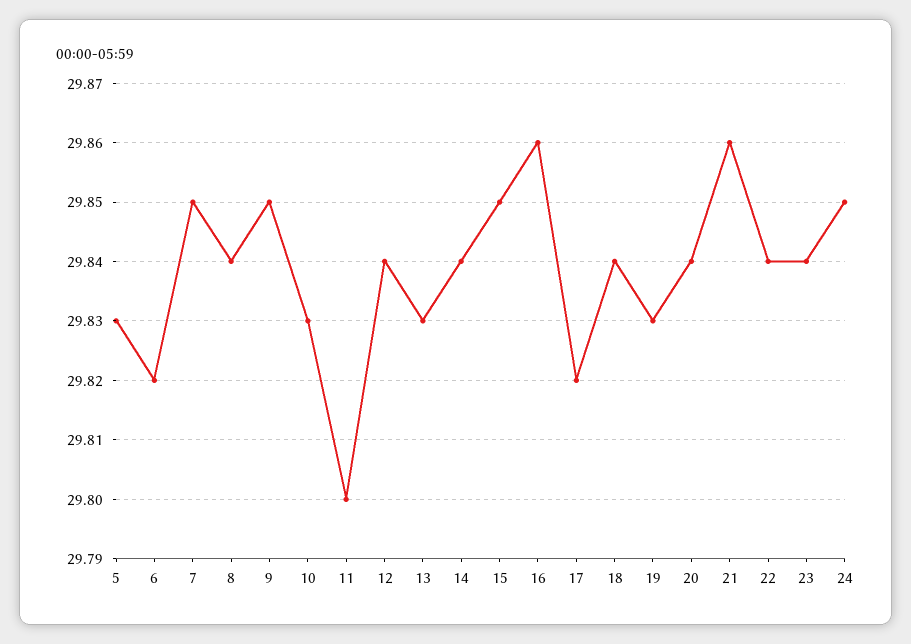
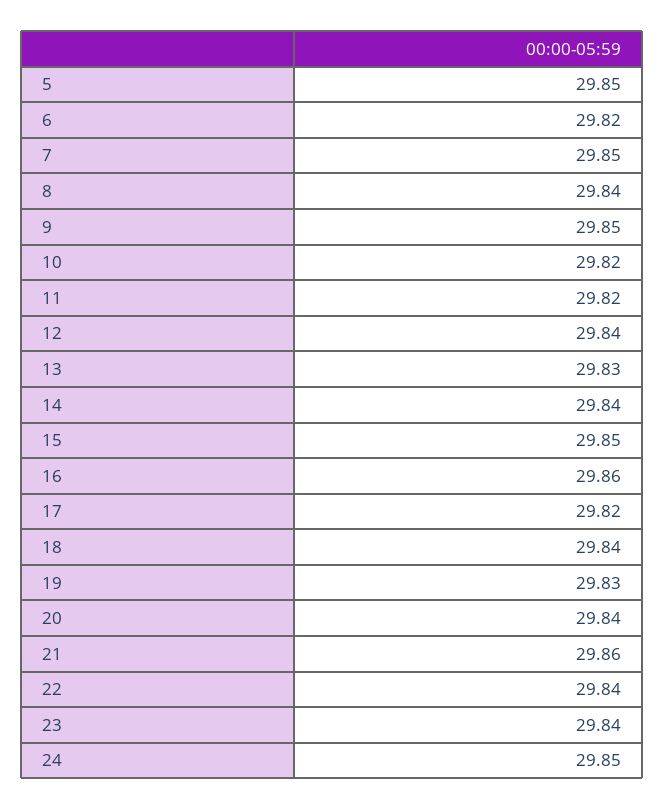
5: 29.83 -> 29.85
10: 29.83 -> 29.82
11: 29.8 -> 29.82

